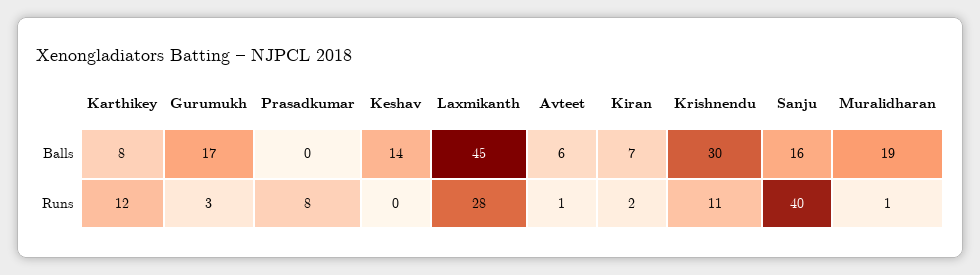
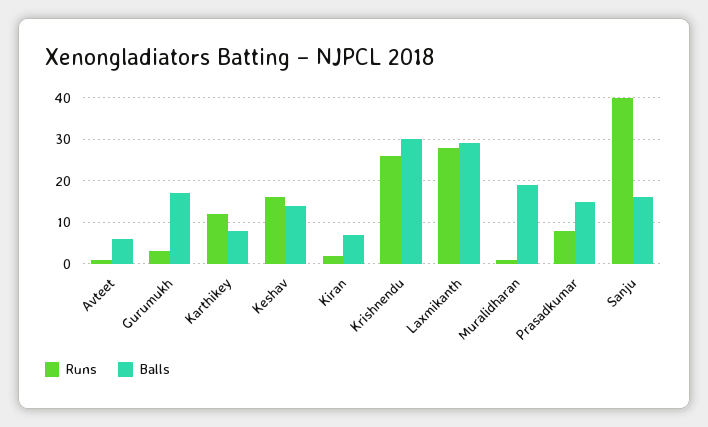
Balls, Prasadkumar: 0 -> 15
Balls, Laxmikanth: 45 -> 30
Runs, Keshav: 0 -> 15
Runs, Krishnendu: 11 -> 25

